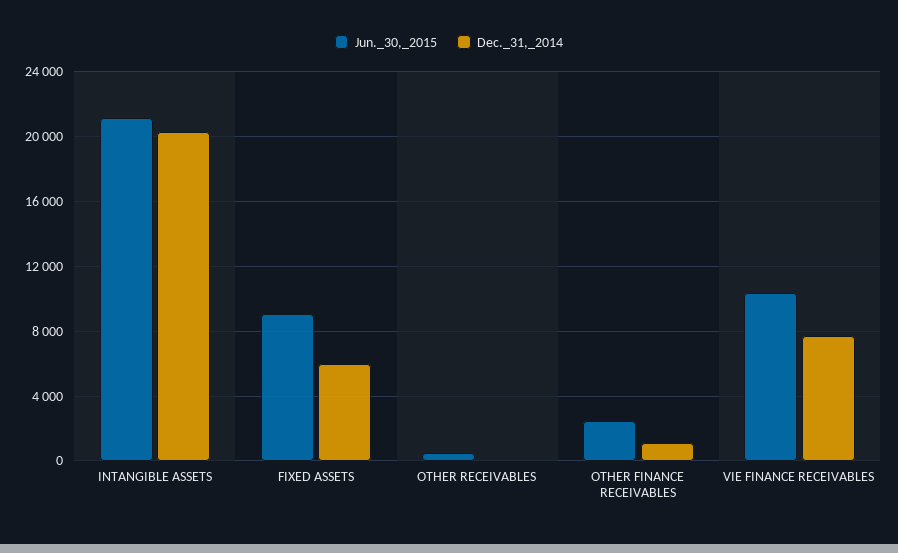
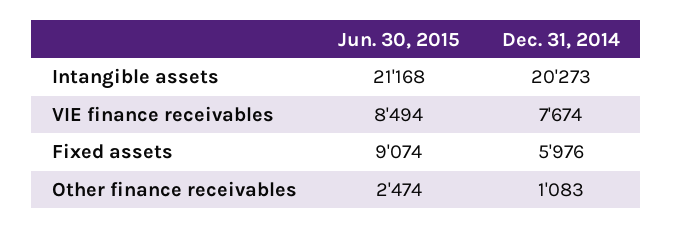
Jun._30,_2015, OTHER RECEIVABLES: 500 -> none
Dec._31,_2014, OTHER RECEIVABLES: 0 -> none
Jun._30,_2015, VIE FINANCE RECEIVABLES: 10500 -> 8494

